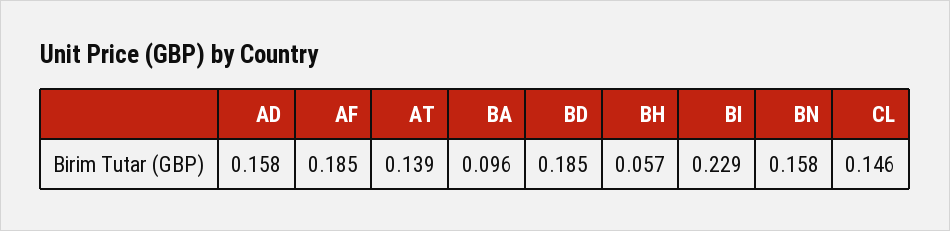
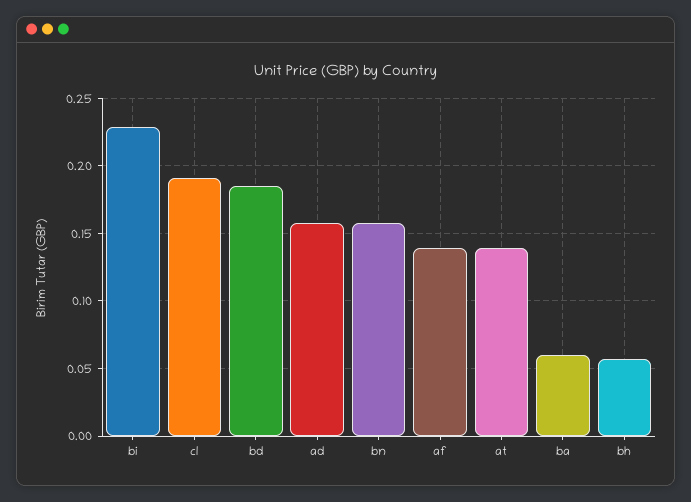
AF: 0.185 -> 0.14
BA: 0.096 -> 0.06
CL: 0.146 -> 0.19

